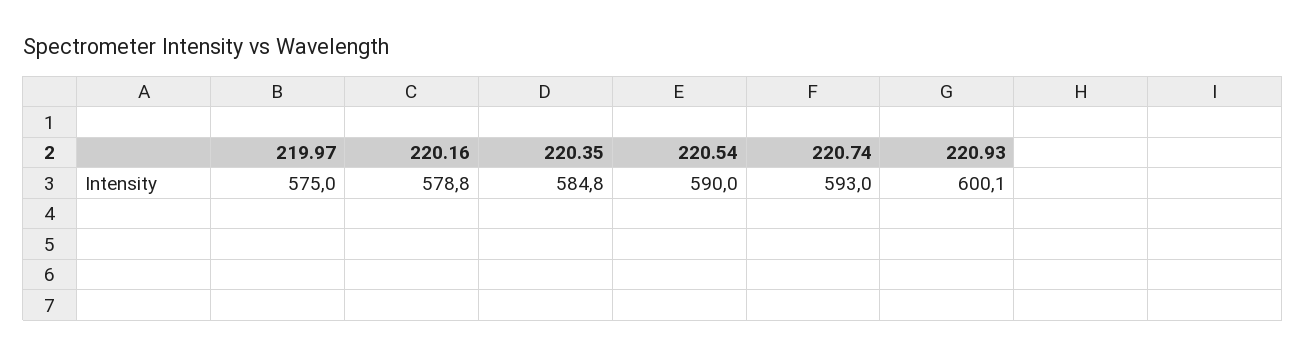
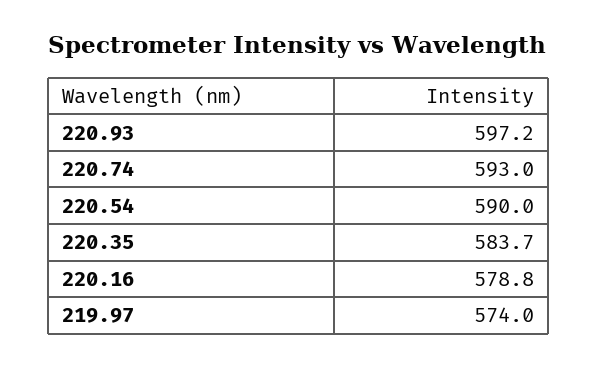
219.97: 575 -> 574
220.35: 584.8 -> 583.7
220.93: 600.1 -> 597.2

